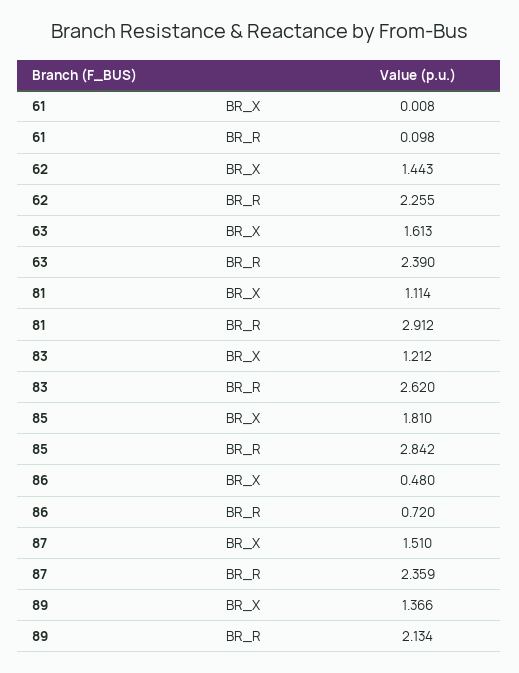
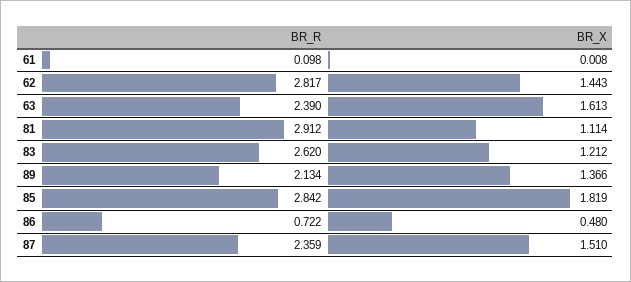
62, BR_R: 2.255 -> 2.817
85, BR_X: 1.81 -> 1.819
86, BR_R: 0.72 -> 0.722

